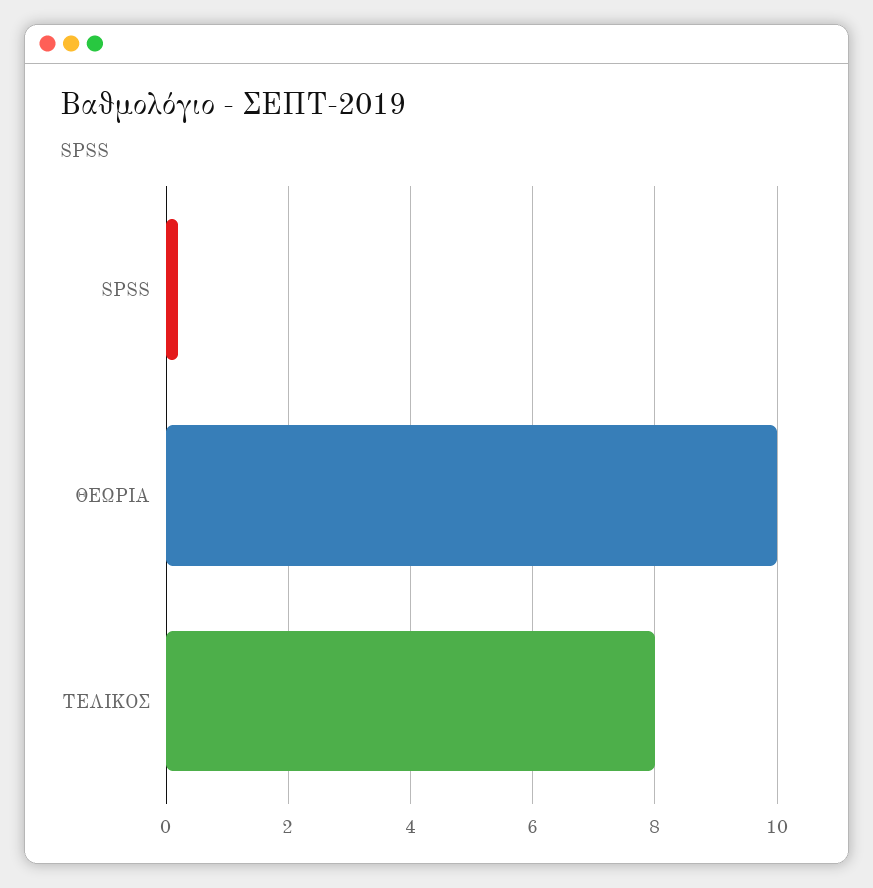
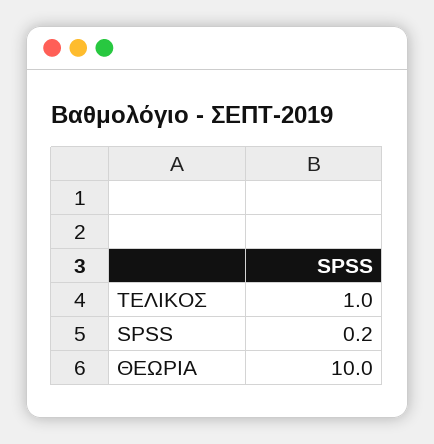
ΤΕΛΙΚΟΣ: 8 -> 1

